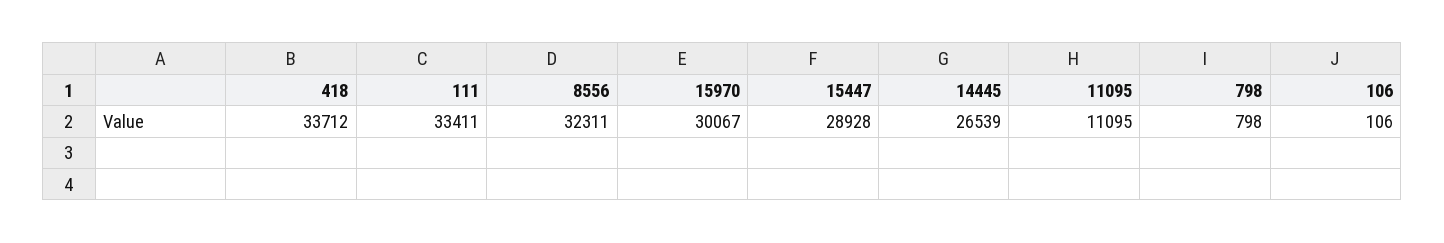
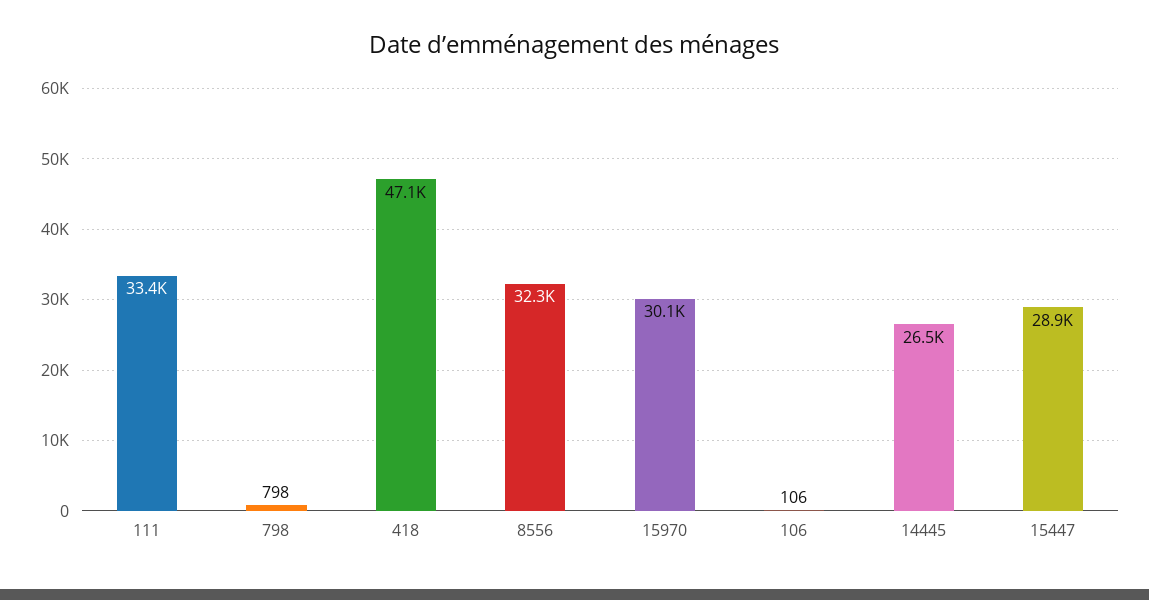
418: 33712 -> 47100
11095: 11095 -> none

